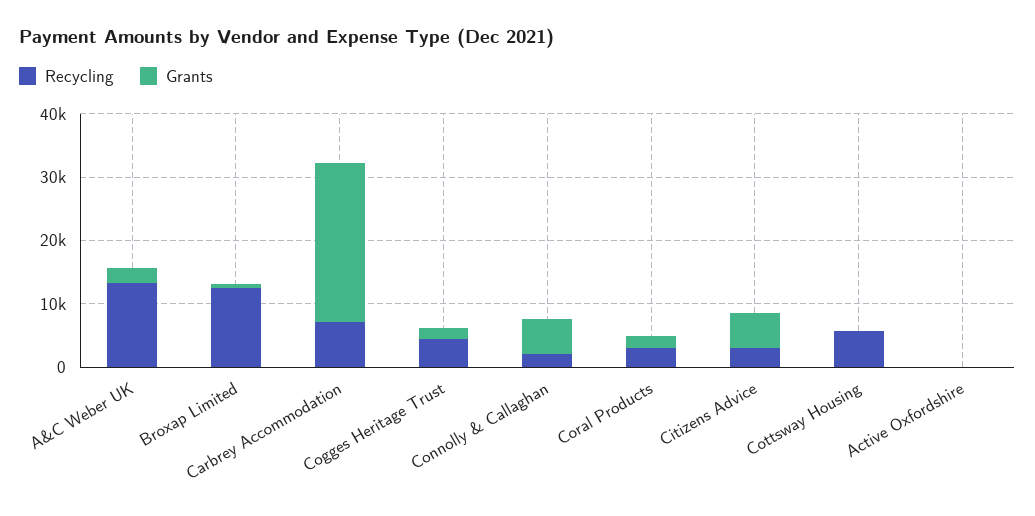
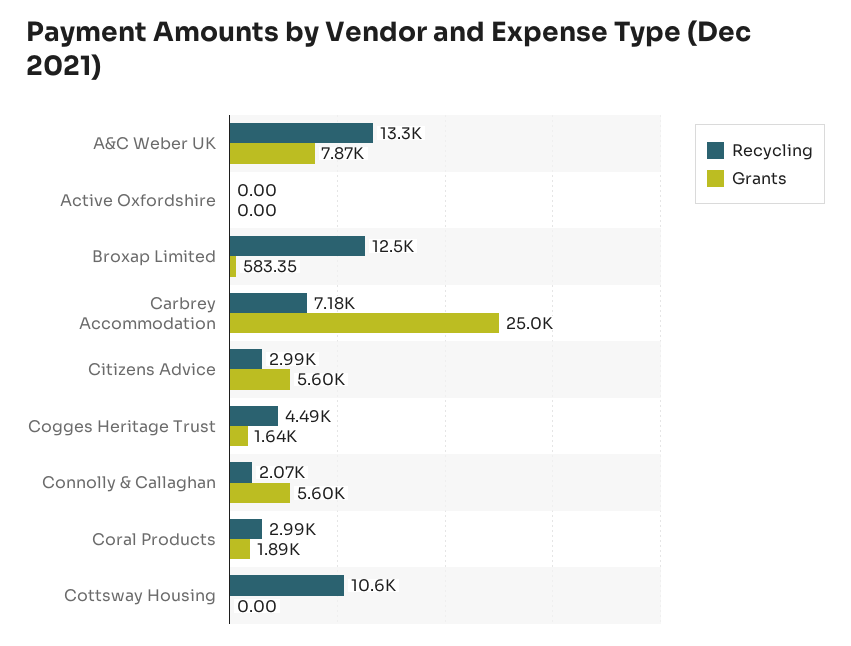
Grants, A&C Weber UK: 2000 -> 7870
Recycling, Cottsway Housing: 6000 -> 10600

